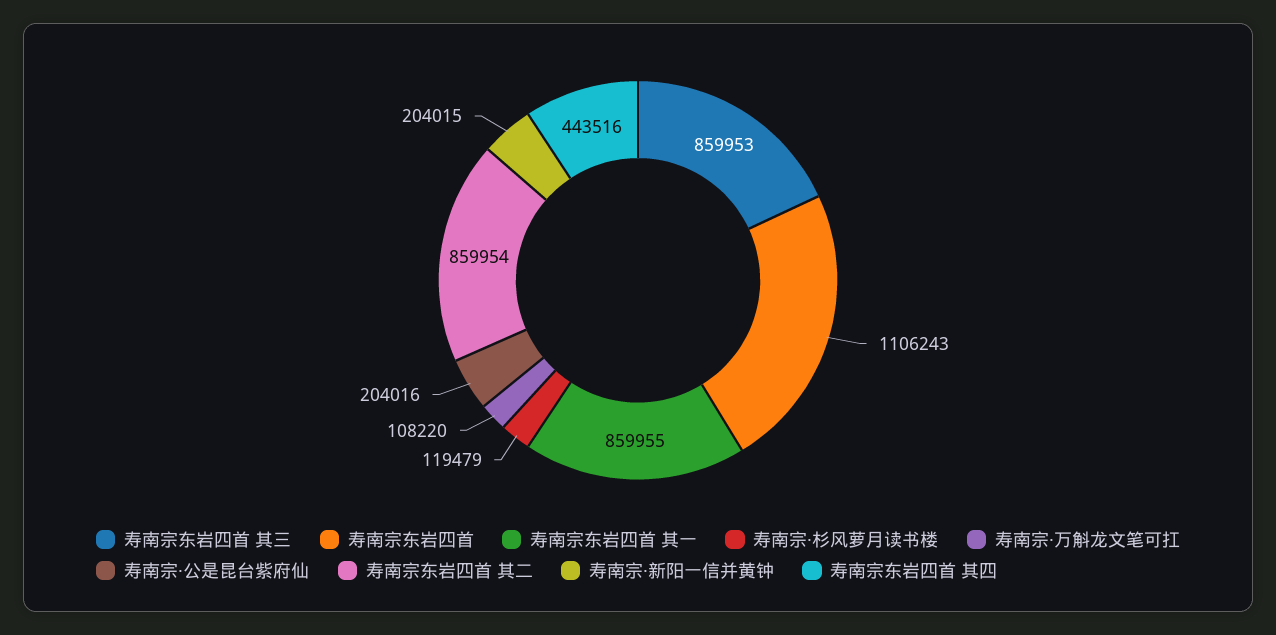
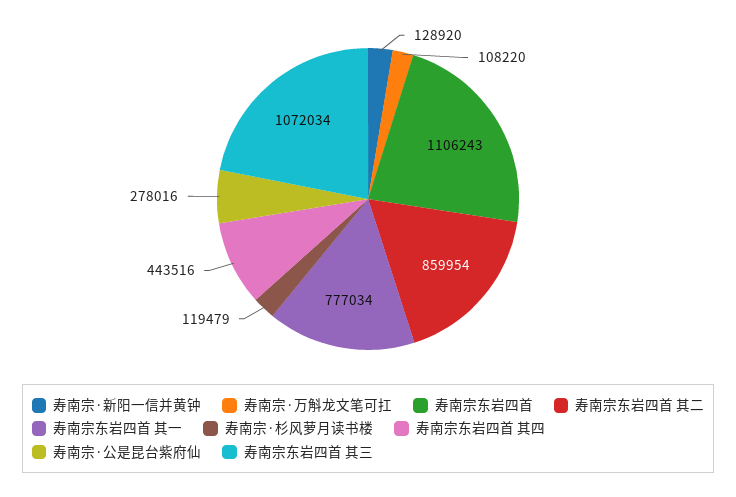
寿南宗东岩四首 其三: 859953 -> 1072034
寿南宗东岩四首 其一: 859955 -> 777034
寿南宗·公是昆台紫府仙: 204016 -> 278016
寿南宗·新阳一信并黄钟: 204015 -> 128920

